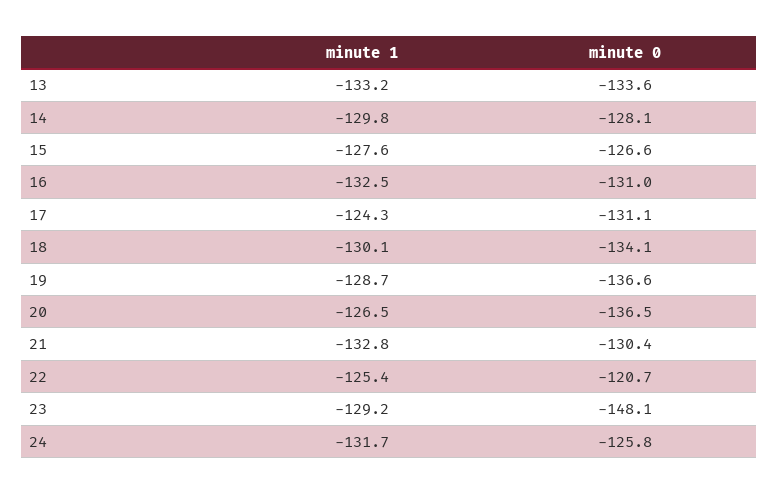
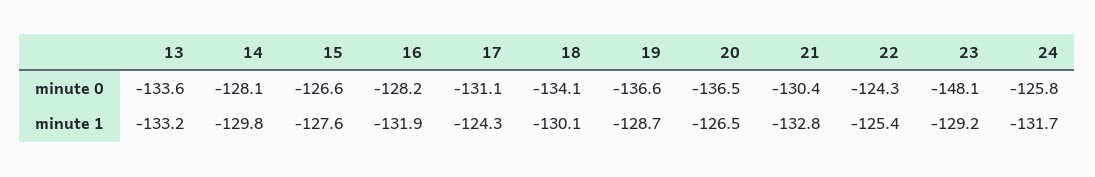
minute 1, 16: -132.5 -> -131.9
minute 0, 16: -131 -> -128.2
minute 0, 22: -120.7 -> -124.3

